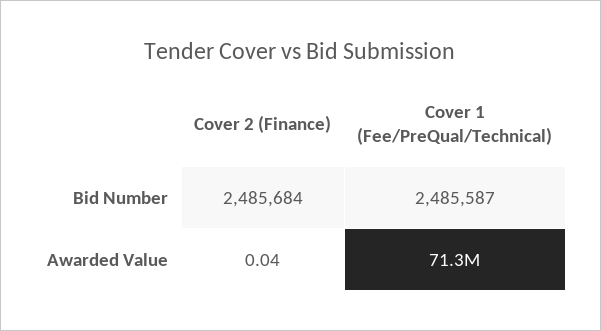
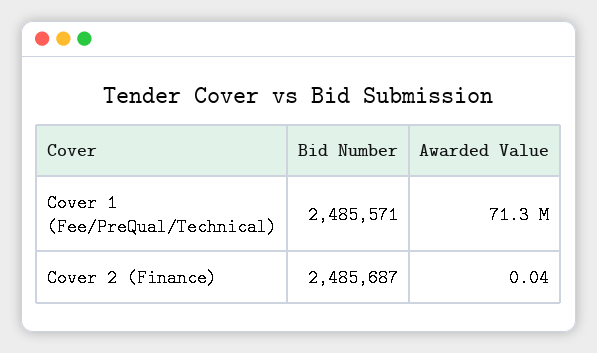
Cover 2 (Finance), Bid Number: 2485684 -> 2485687
Cover 1 (Fee/PreQual/Technical), Bid Number: 2485587 -> 2485571

